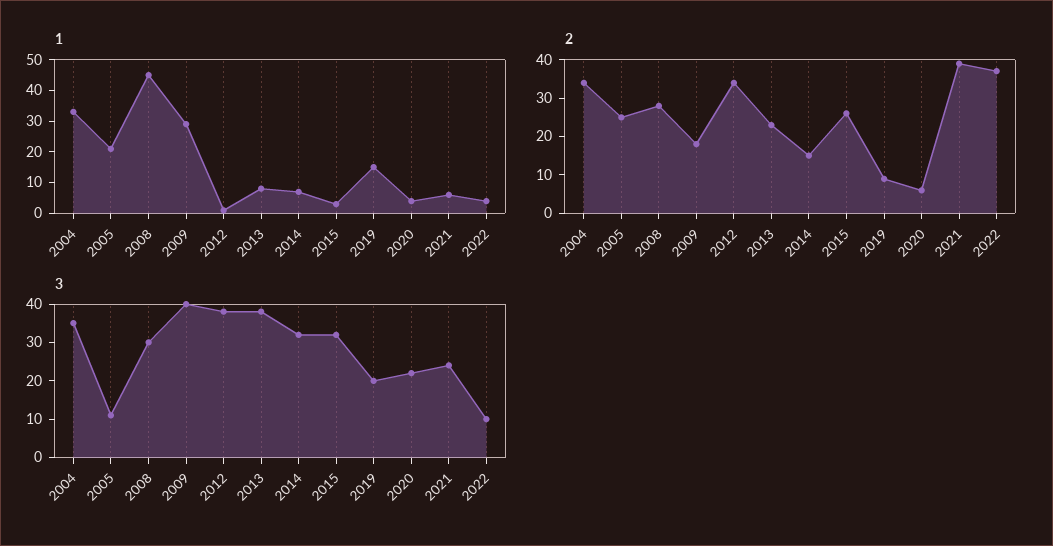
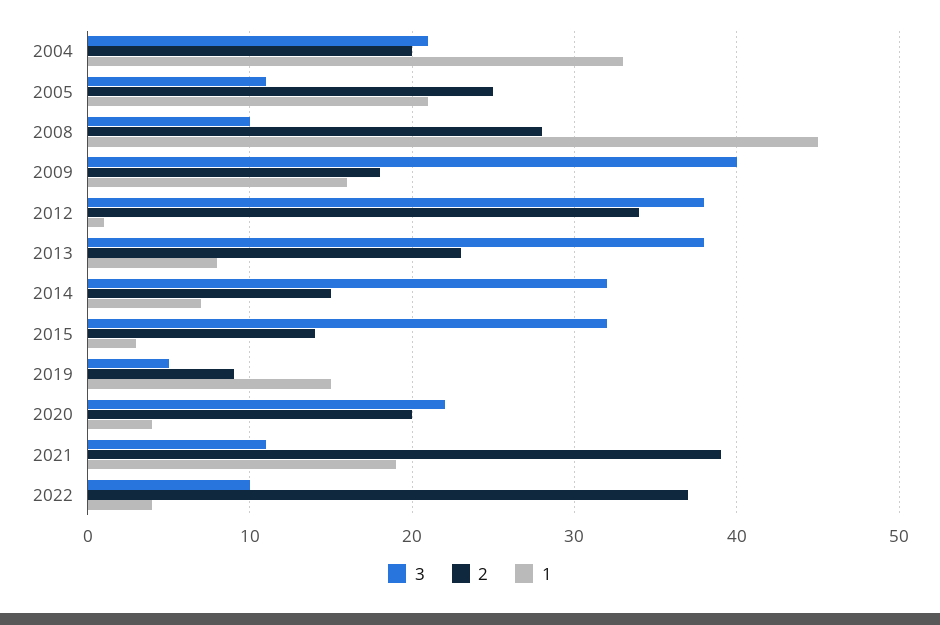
1, 2009: 30 -> 16
1, 2021: 5 -> 19
2, 2004: 35 -> 20
2, 2015: 25 -> 14
2, 2020: 5 -> 20
3, 2004: 35 -> 21
3, 2008: 30 -> 10
3, 2019: 20 -> 5
3, 2021: 25 -> 11

